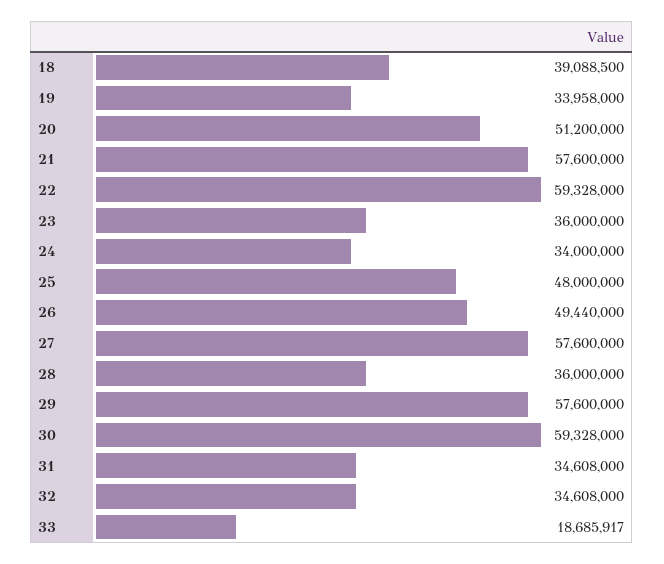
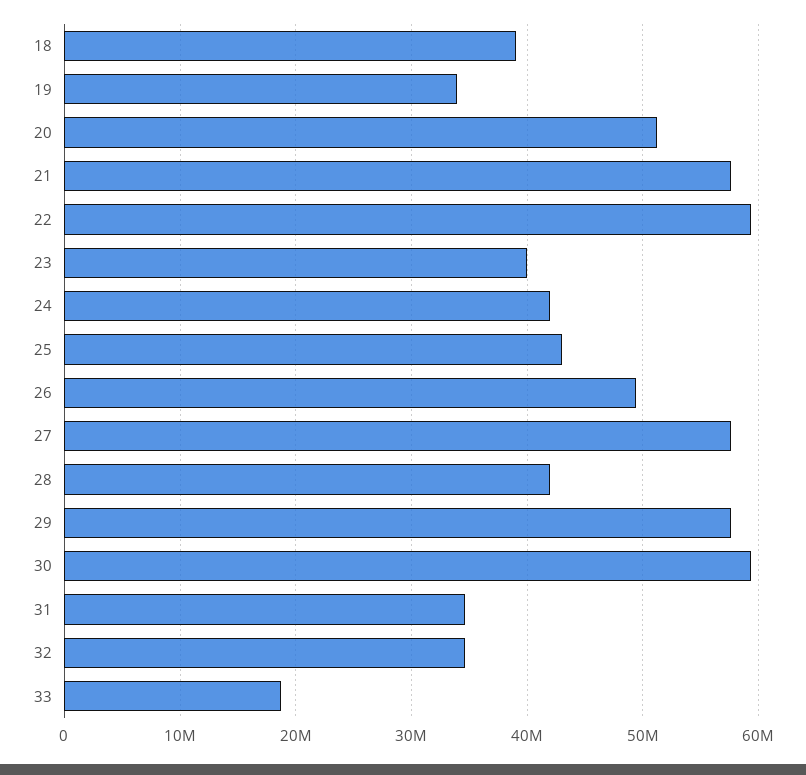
23: 36000000 -> 40000000
24: 34000000 -> 42000000
25: 48000000 -> 43000000
28: 36000000 -> 42000000

